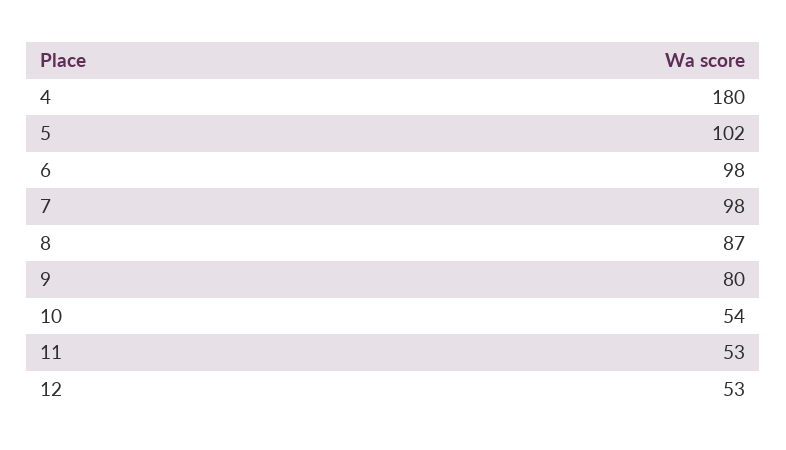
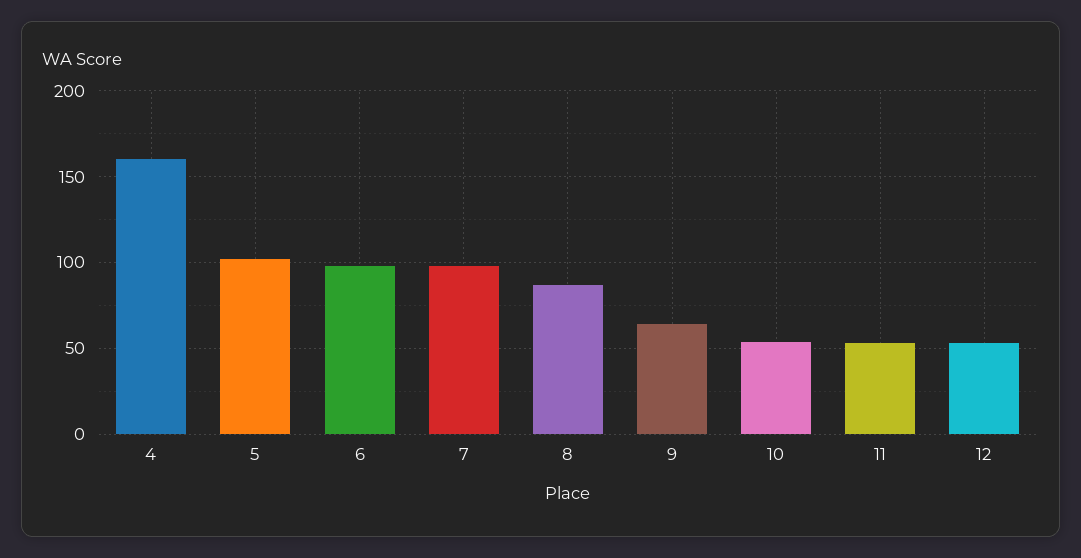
4: 180 -> 160
9: 80 -> 65

